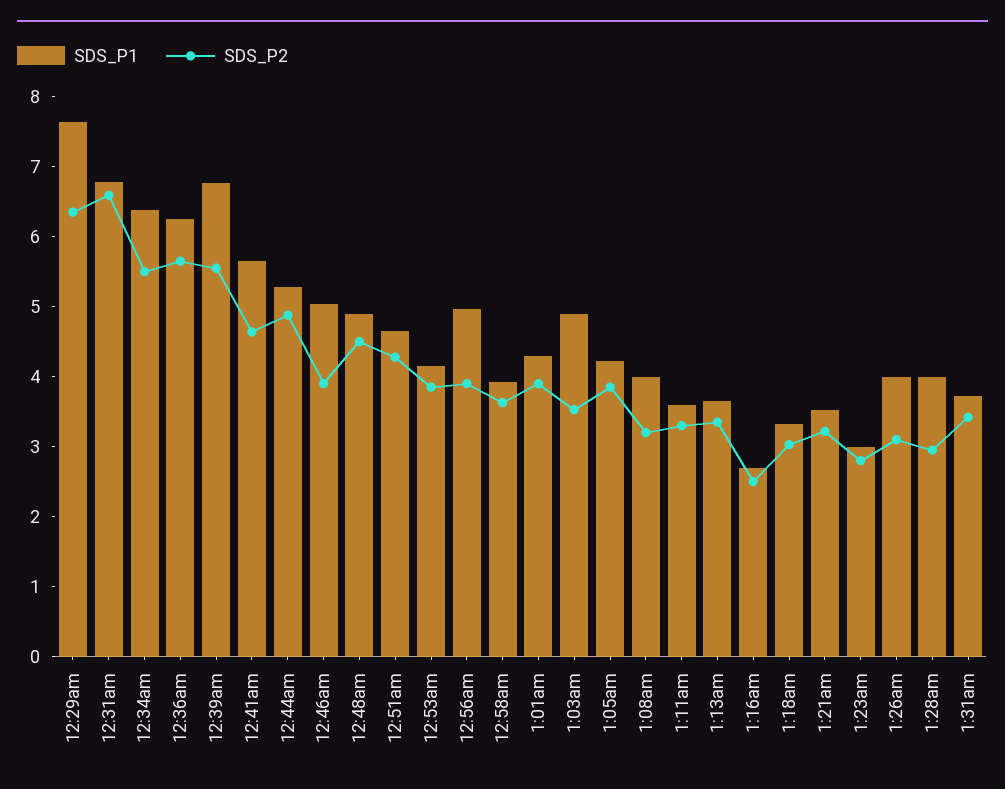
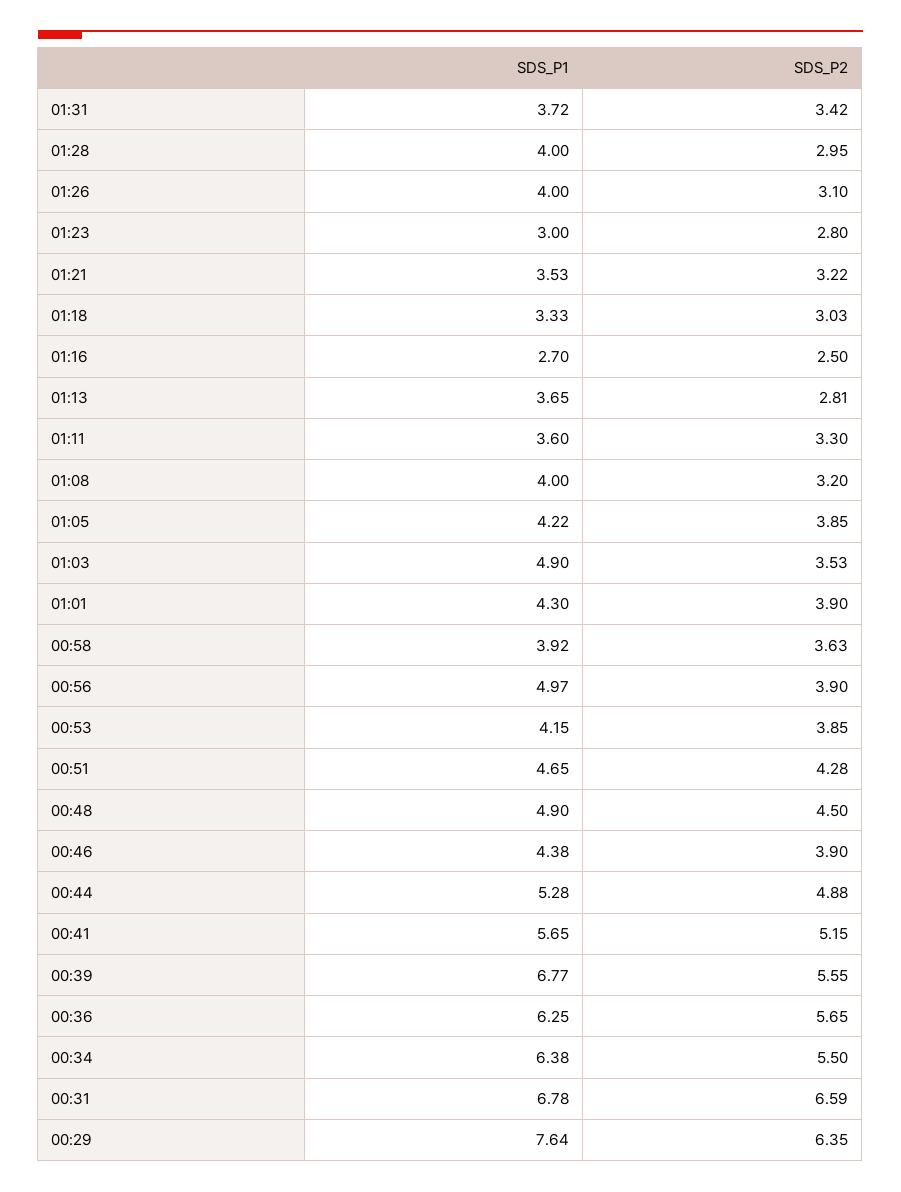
SDS_P2, 12:41am: 4.6 -> 5.15
SDS_P1, 12:46am: 5 -> 4.38
SDS_P2, 1:13am: 3.4 -> 2.81

